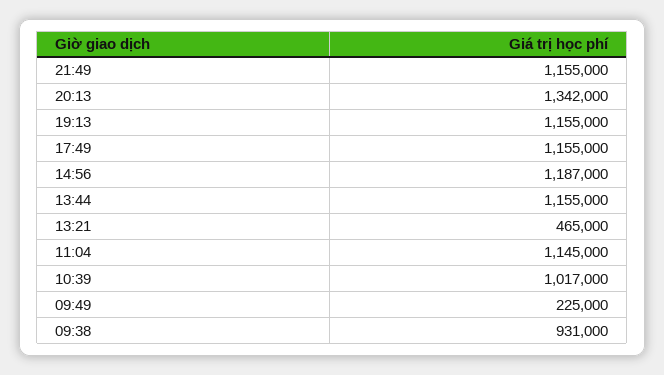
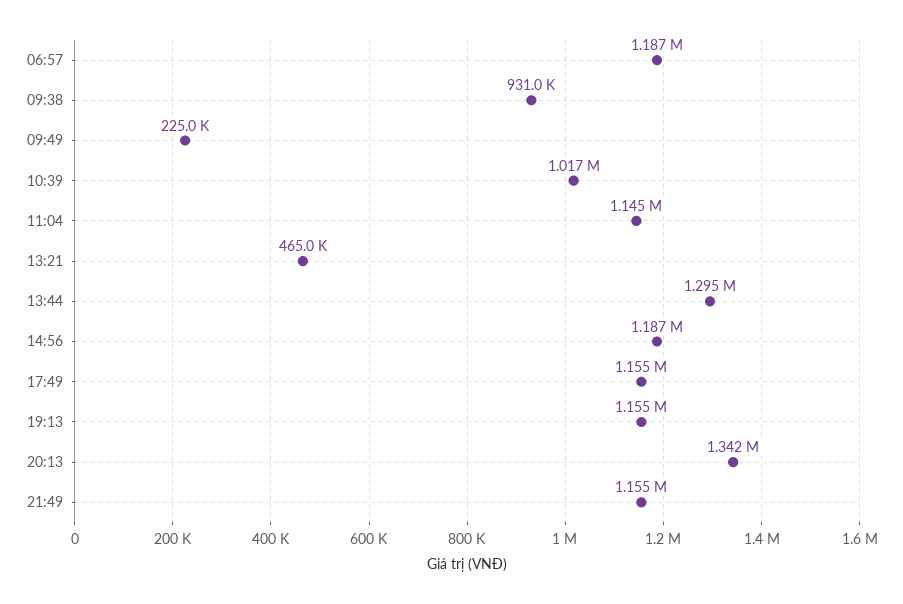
13:44: 1155000 -> 1295000
06:57: none -> 1187000

